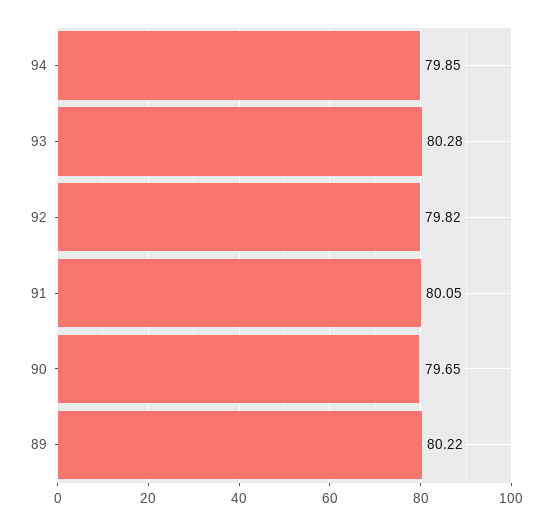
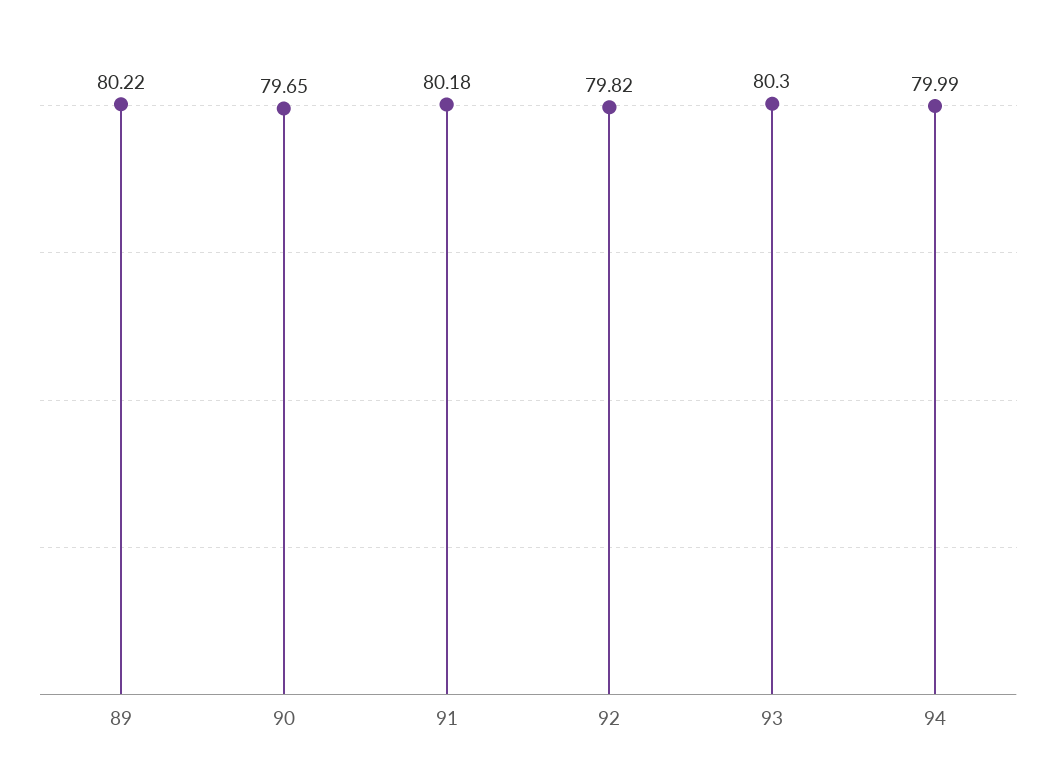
94: 79.85 -> 79.99
93: 80.28 -> 80.3
91: 80.05 -> 80.18

